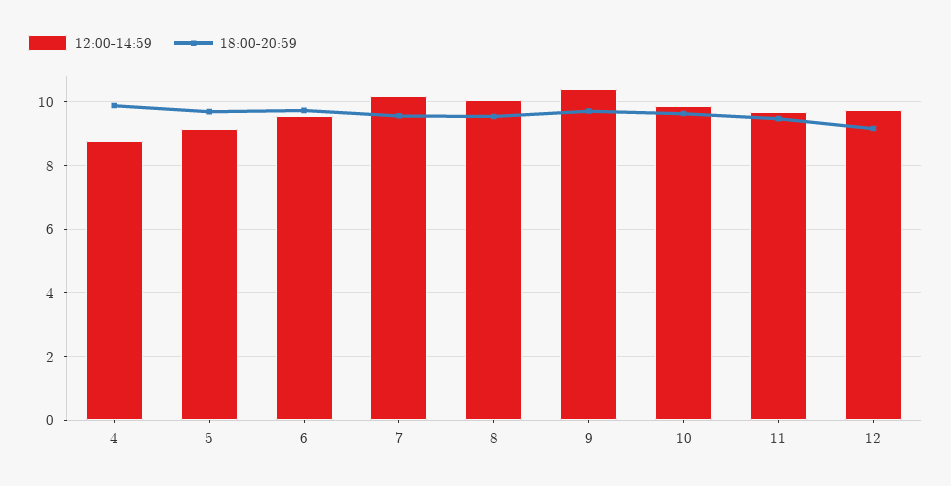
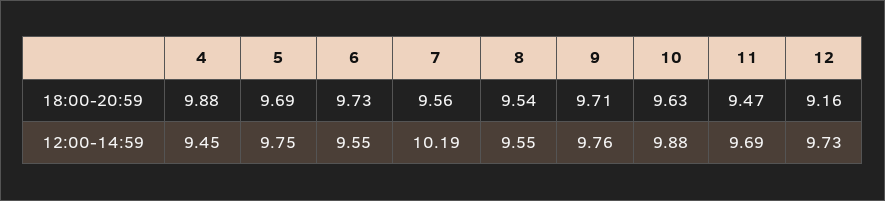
12:00-14:59, 4: 8.8 -> 9.45
12:00-14:59, 5: 9.2 -> 9.75
12:00-14:59, 8: 10 -> 9.55
12:00-14:59, 9: 10.4 -> 9.76

